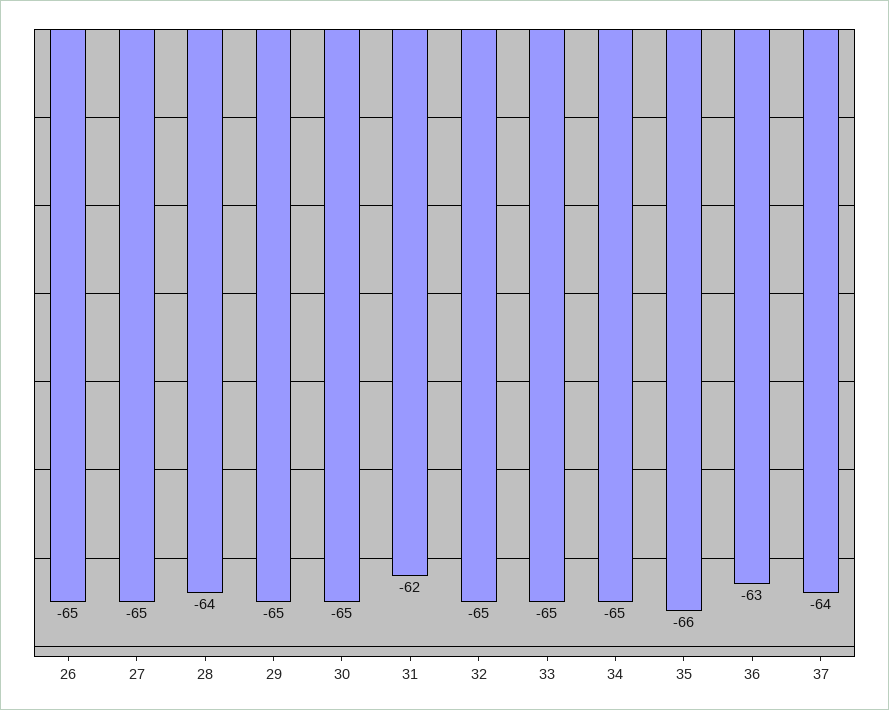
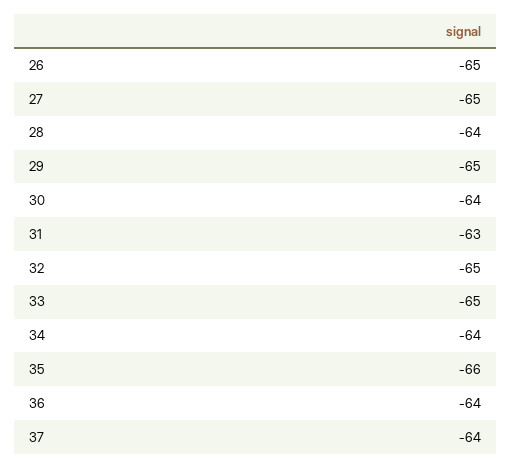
30: -65 -> -64
31: -62 -> -63
34: -65 -> -64
36: -63 -> -64

